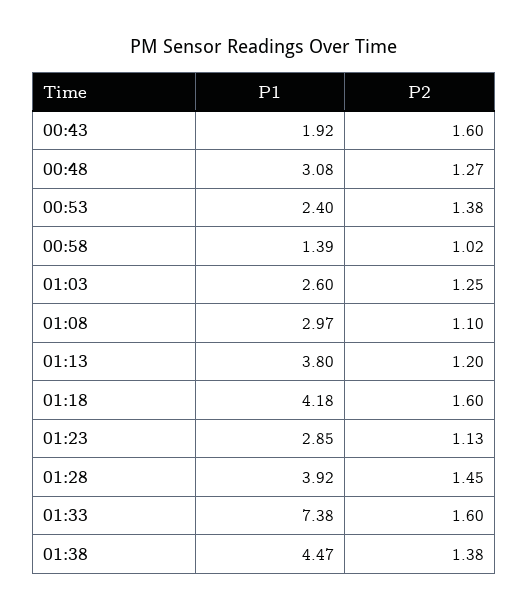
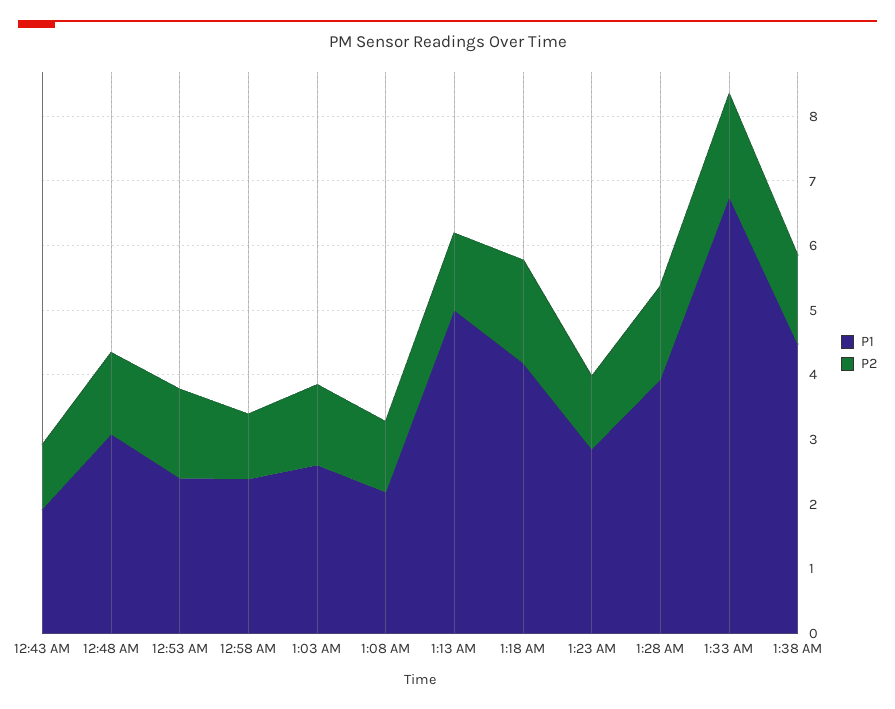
P2, 00:43: 1.6 -> 1
P1, 00:58: 1.39 -> 2.4
P1, 01:08: 2.97 -> 2.2
P1, 01:13: 3.8 -> 5
P1, 01:33: 7.38 -> 6.8

